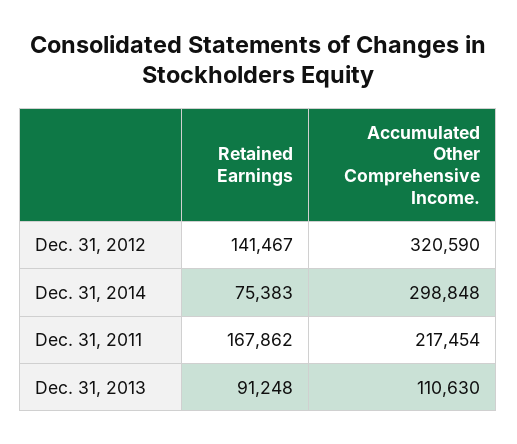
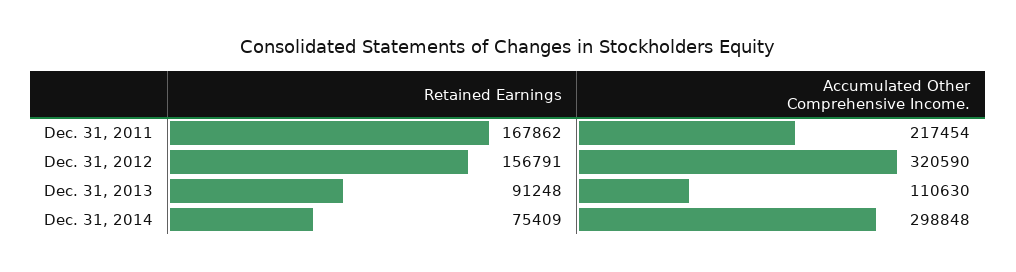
Retained Earnings, Dec. 31, 2012: 141467 -> 156791
Retained Earnings, Dec. 31, 2014: 75383 -> 75409

